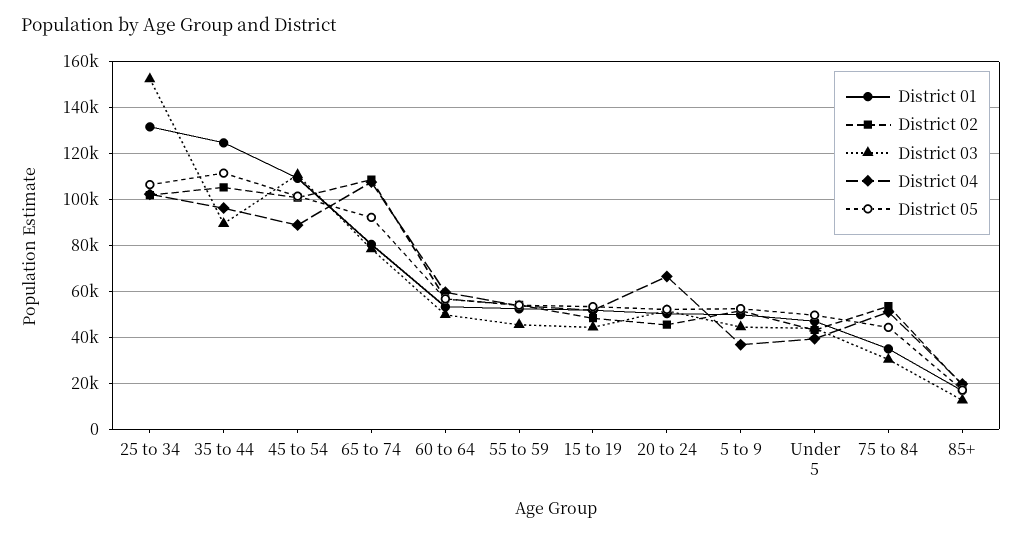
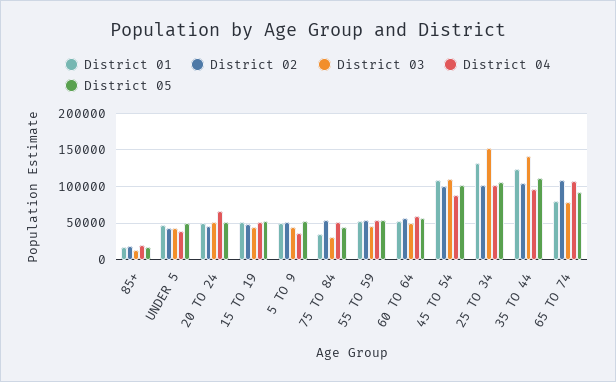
District 03, 35 to 44: 90000 -> 140000

